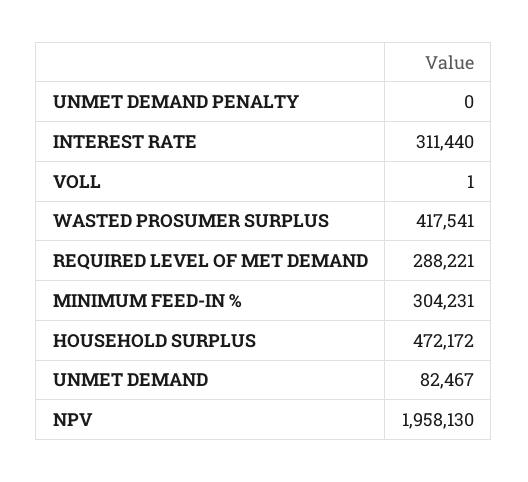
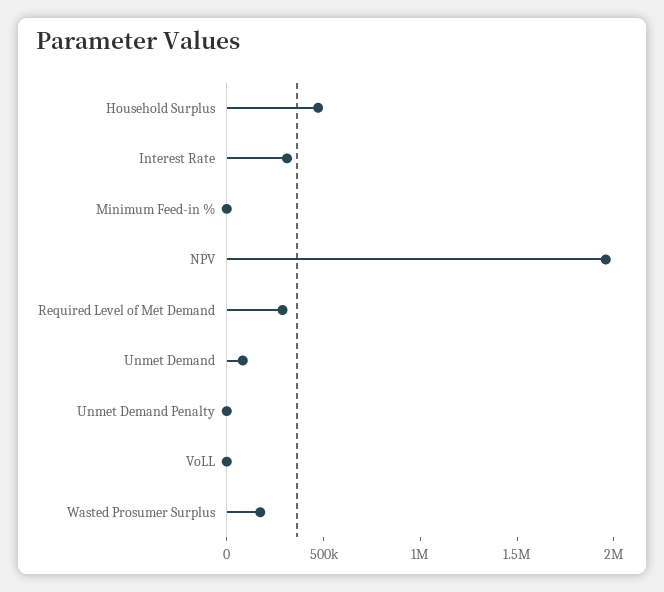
WASTED PROSUMER SURPLUS: 417541 -> 200000
MINIMUM FEED-IN %: 304231 -> 0

